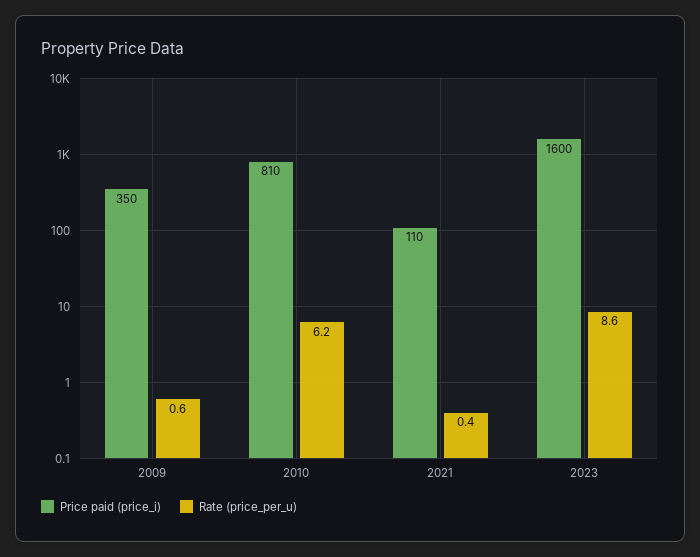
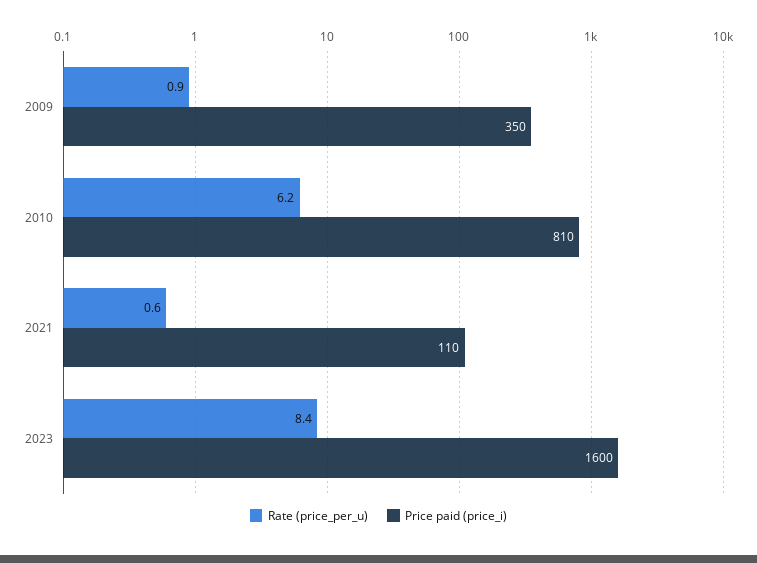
Rate (price_per_u), 2009: 0.6 -> 0.9
Rate (price_per_u), 2021: 0.4 -> 0.6
Rate (price_per_u), 2023: 8.6 -> 8.4

